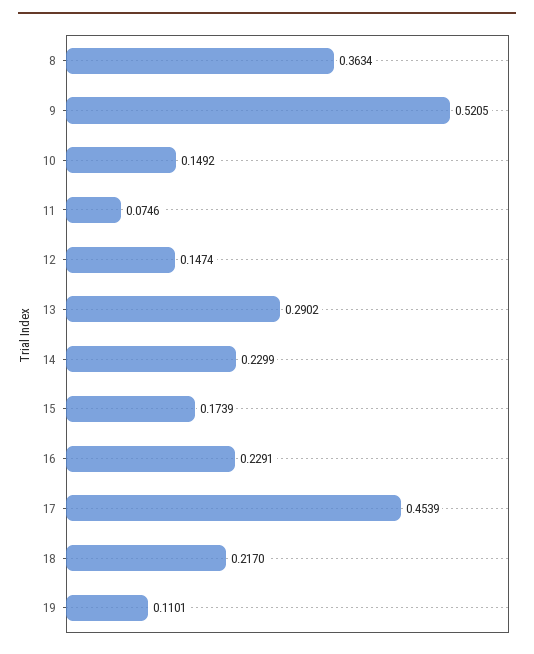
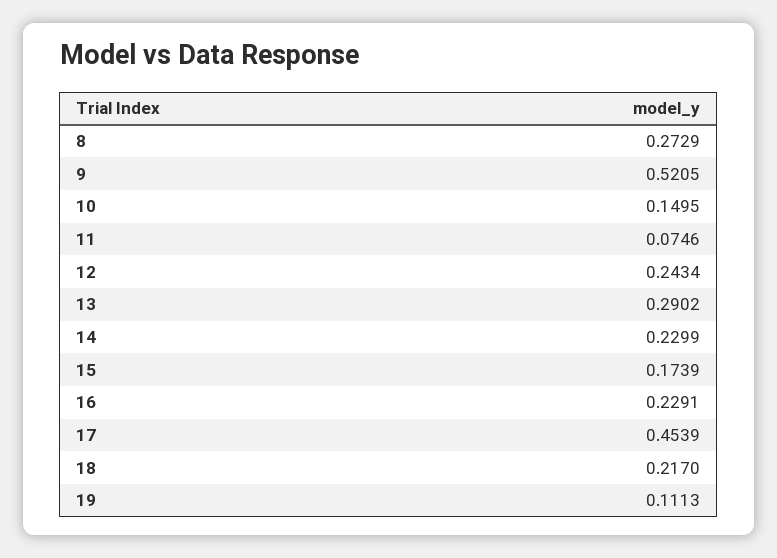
8: 0.3634 -> 0.2729
10: 0.1492 -> 0.1495
12: 0.1474 -> 0.2434
19: 0.1101 -> 0.1113

